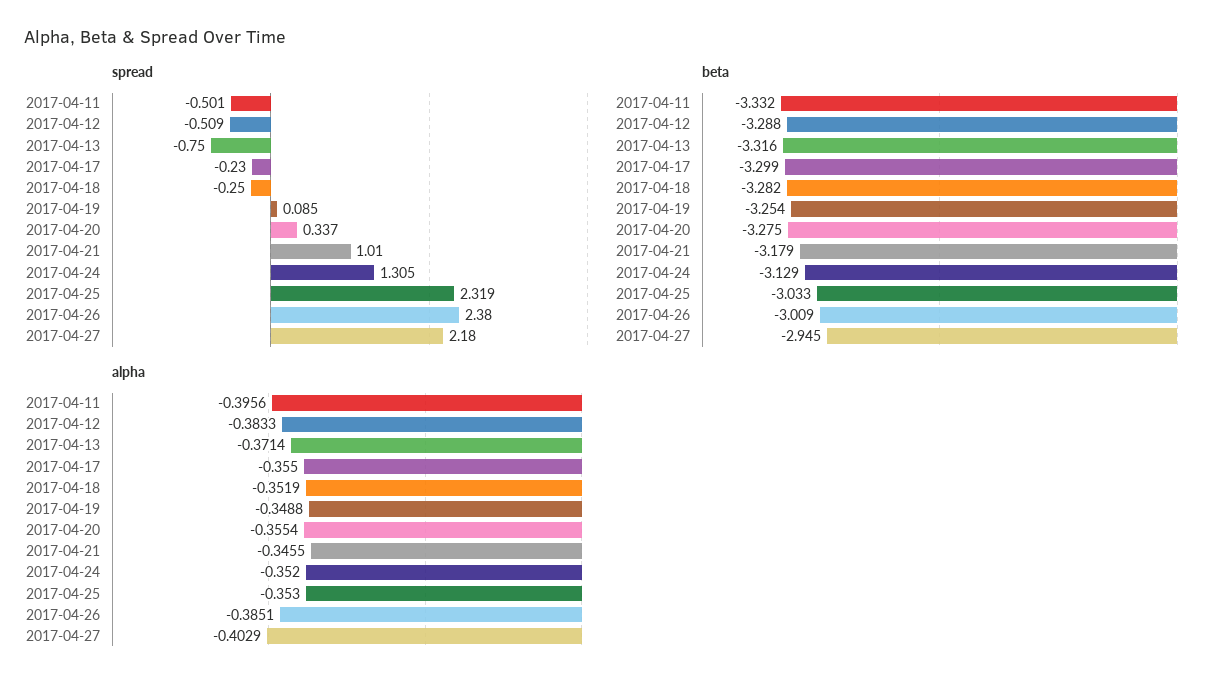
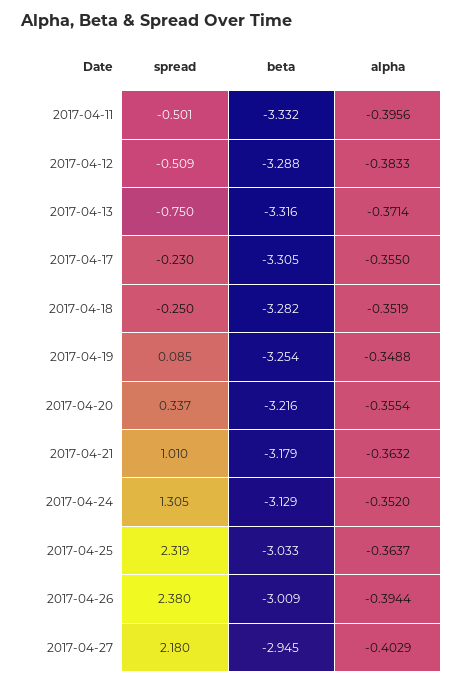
beta, 2017-04-17: -3.299 -> -3.305
beta, 2017-04-20: -3.275 -> -3.216
alpha, 2017-04-21: -0.3455 -> -0.3632
alpha, 2017-04-25: -0.353 -> -0.3637
alpha, 2017-04-26: -0.3851 -> -0.3944

